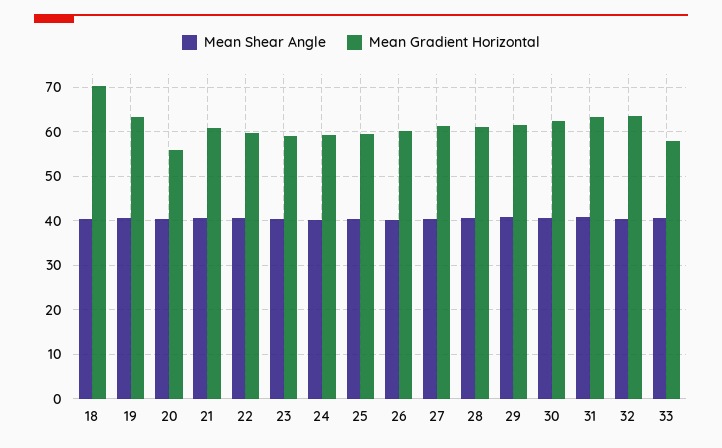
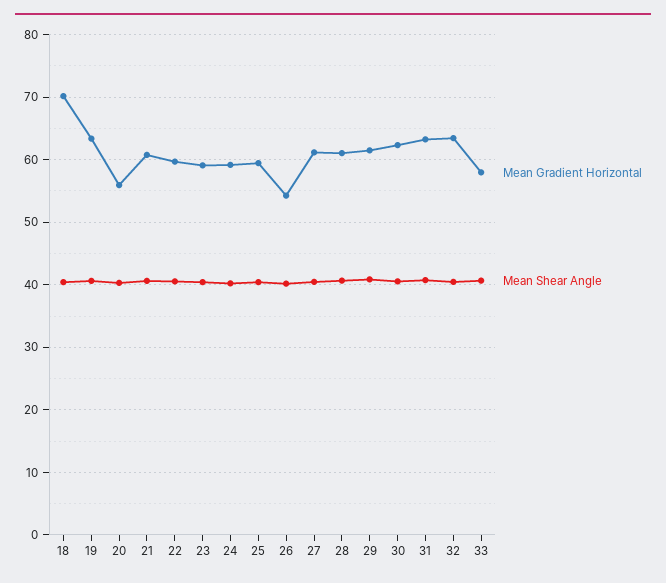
Mean Gradient Horizontal, 26: 60 -> 54

